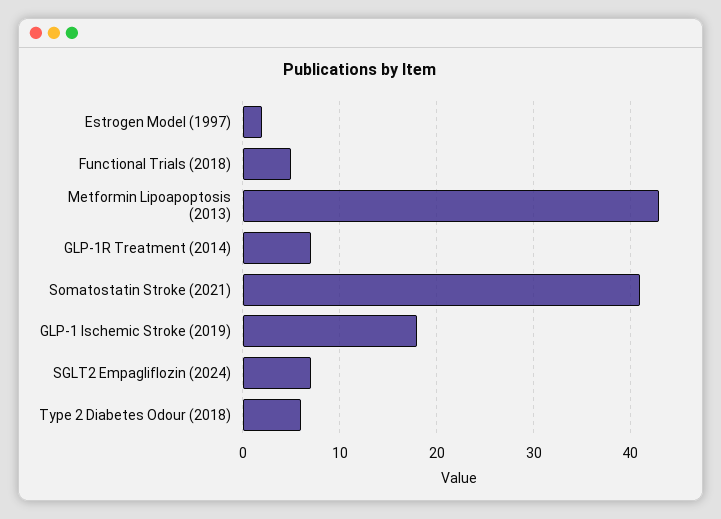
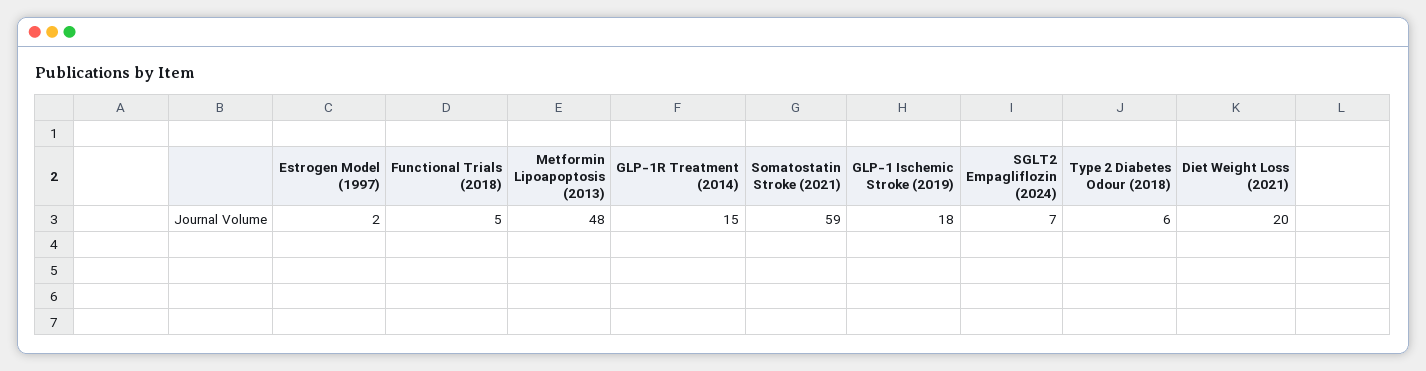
Metformin Lipoapoptosis (2013): 43 -> 48
GLP-1R Treatment (2014): 7 -> 15
Somatostatin Stroke (2021): 41 -> 59
Diet Weight Loss (2021): none -> 20

